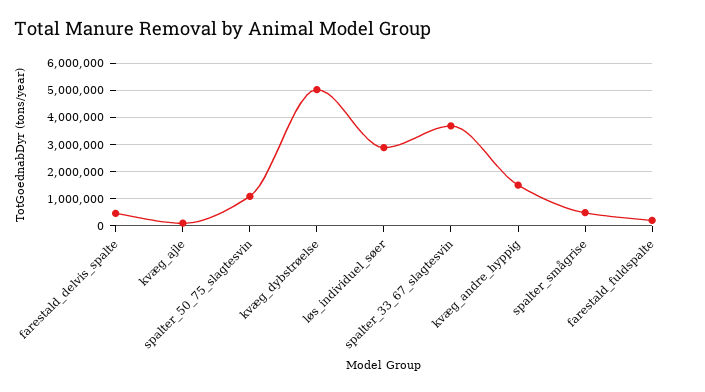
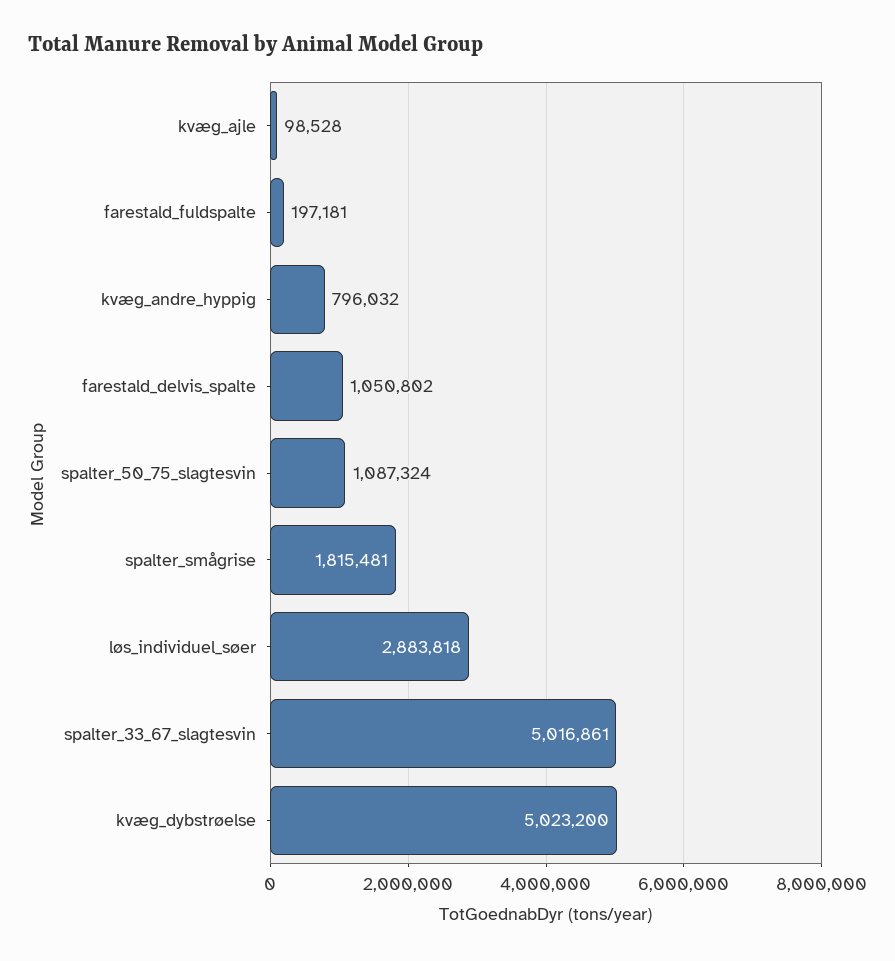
farestald_delvis_spalte: 500000 -> 1050802
spalter_33_67_slagtesvin: 3750000 -> 5016861
kvæg_andre_hyppig: 1500000 -> 796032
spalter_smågrise: 500000 -> 1815481

